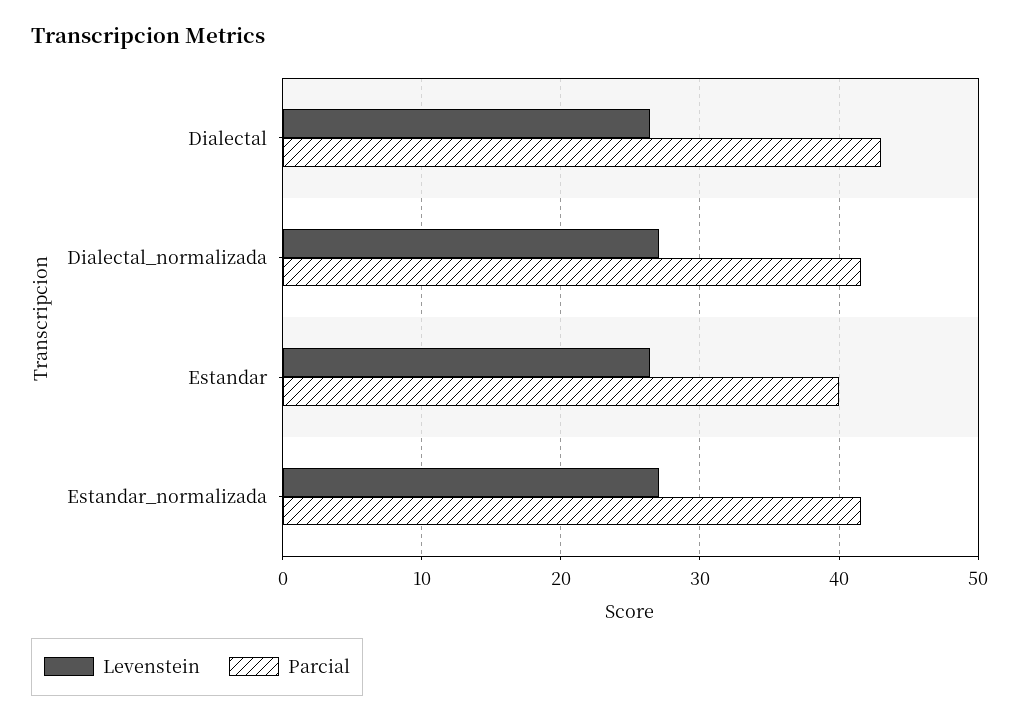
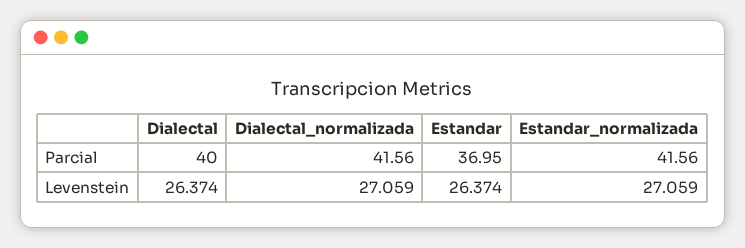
Parcial, Dialectal: 43 -> 40
Parcial, Estandar: 40 -> 36.95

